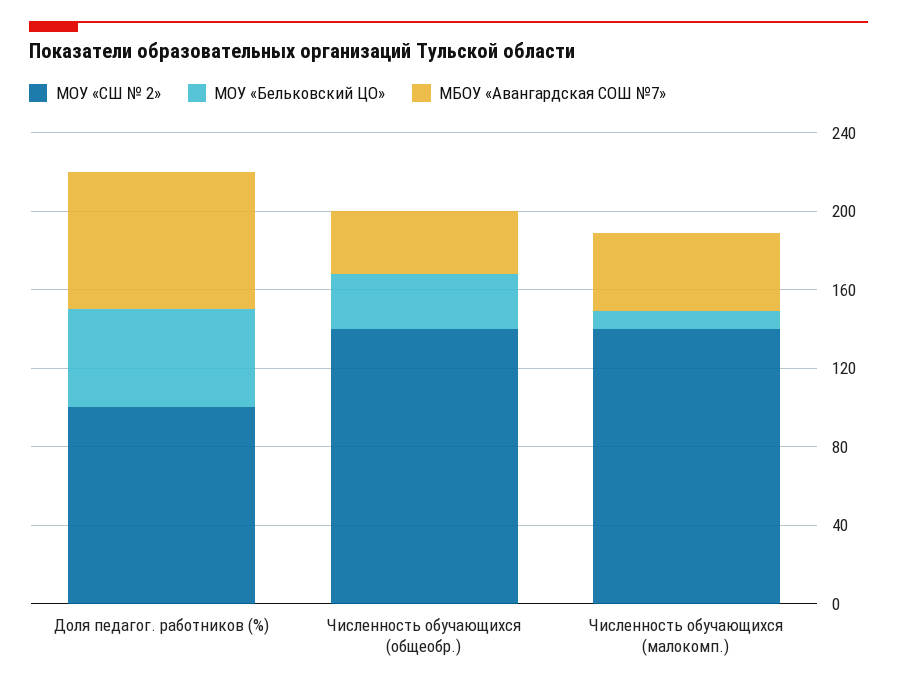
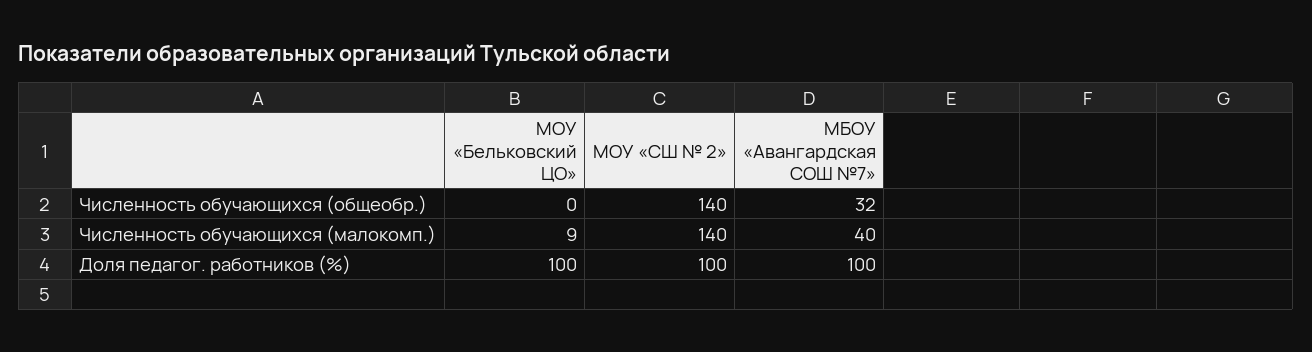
МОУ «Бельковский ЦО», Доля педагог. работников (%): 50 -> 100
МБОУ «Авангардская СОШ №7», Доля педагог. работников (%): 70 -> 100
МОУ «Бельковский ЦО», Численность обучающихся (общеобр.): 30 -> 0

